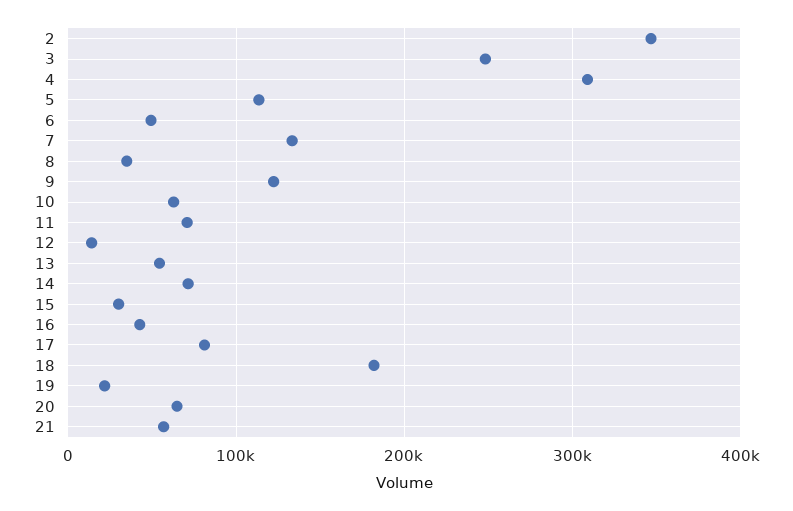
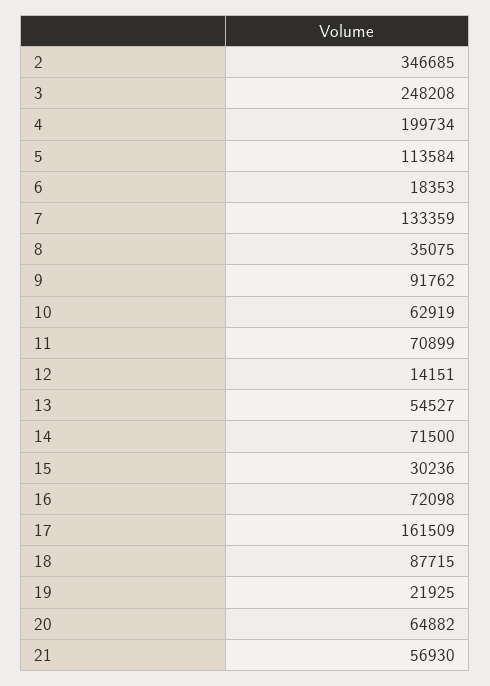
4: 310000 -> 199734
6: 50000 -> 18353
9: 120000 -> 91762
16: 40000 -> 72098
17: 80000 -> 161509
18: 180000 -> 87715

